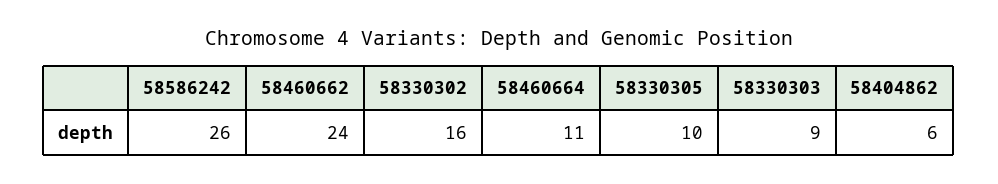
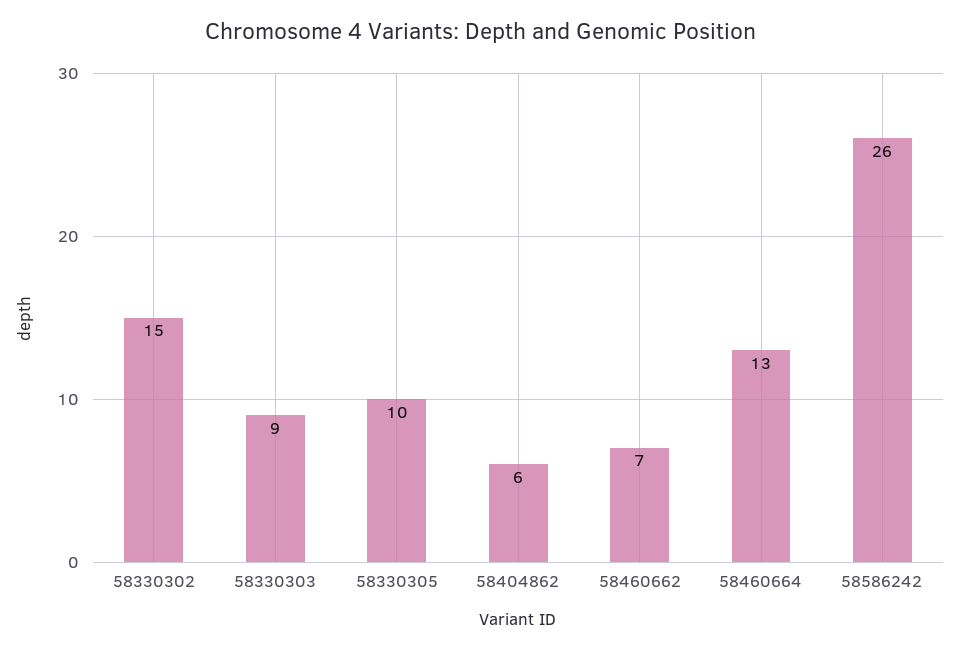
58460662: 24 -> 7
58330302: 16 -> 15
58460664: 11 -> 13

